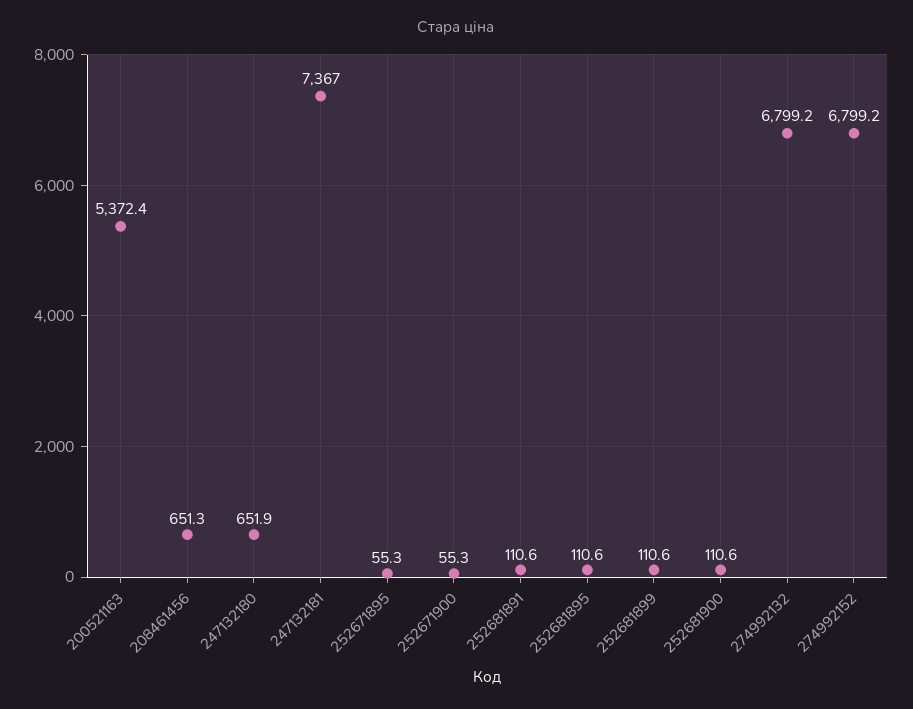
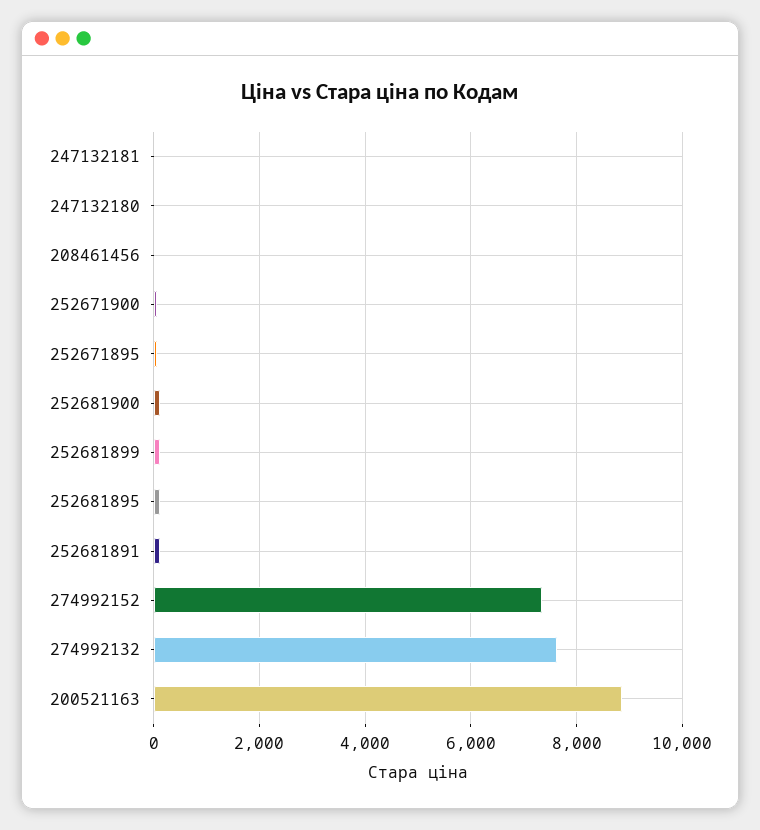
200521163: 5372.4 -> 8800
208461456: 651.3 -> 0
247132180: 651.9 -> 0
247132181: 7367 -> 0
274992132: 6799.2 -> 7600
274992152: 6799.2 -> 7400

